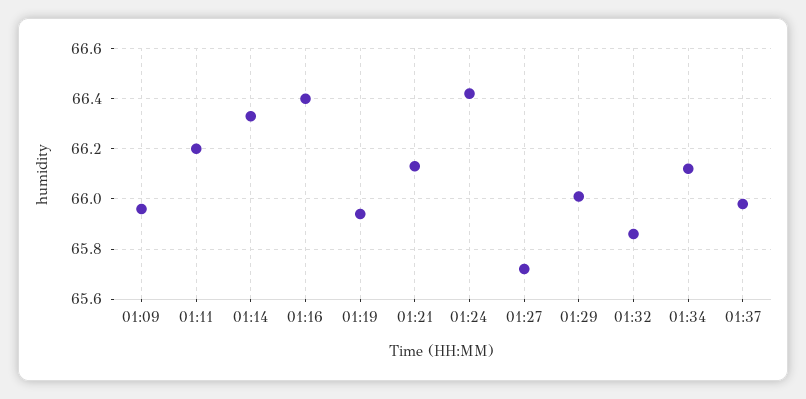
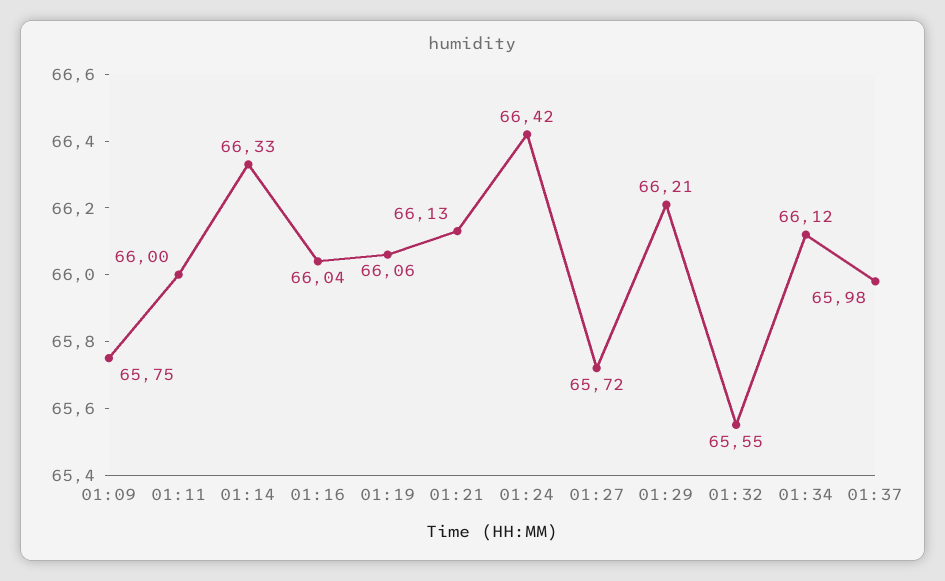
01:09: 65.95 -> 65.75
01:11: 66.2 -> 66
01:16: 66.4 -> 66.04
01:19: 65.95 -> 66.06
01:29: 66 -> 66.21
01:32: 65.85 -> 65.55

